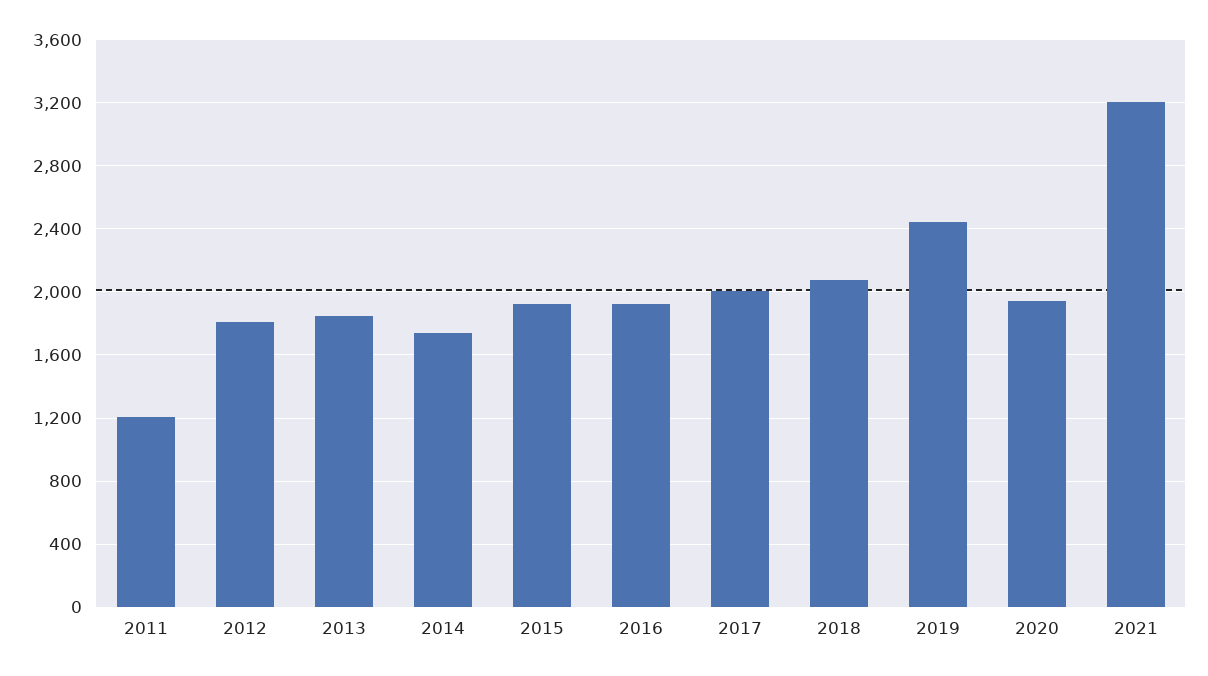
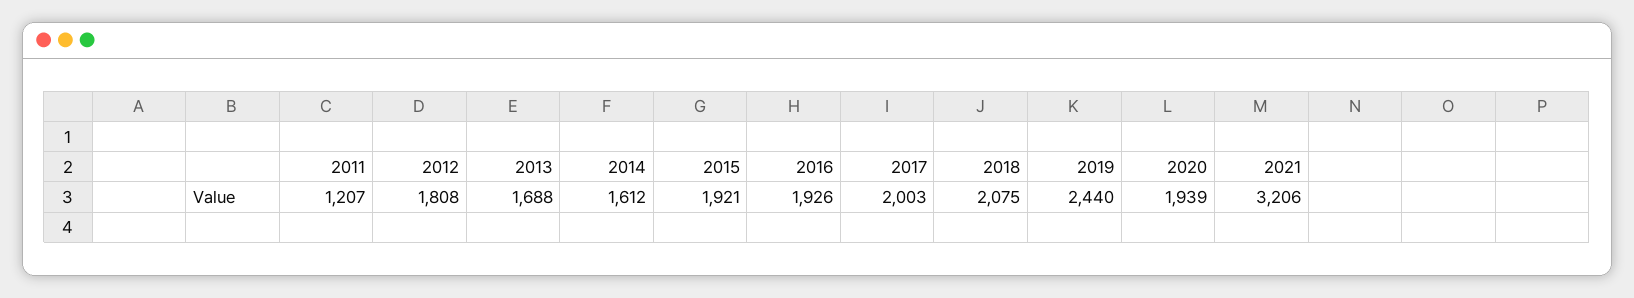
2013: 1850 -> 1688
2014: 1750 -> 1612

